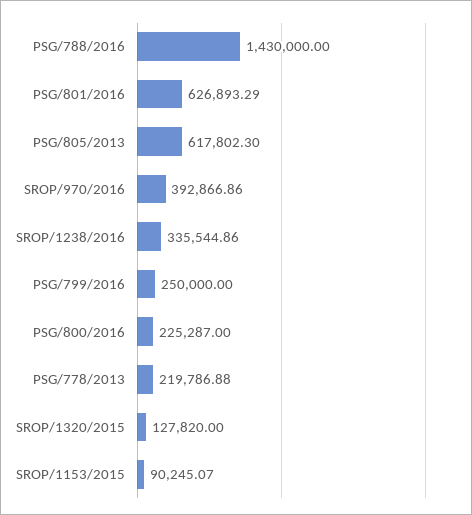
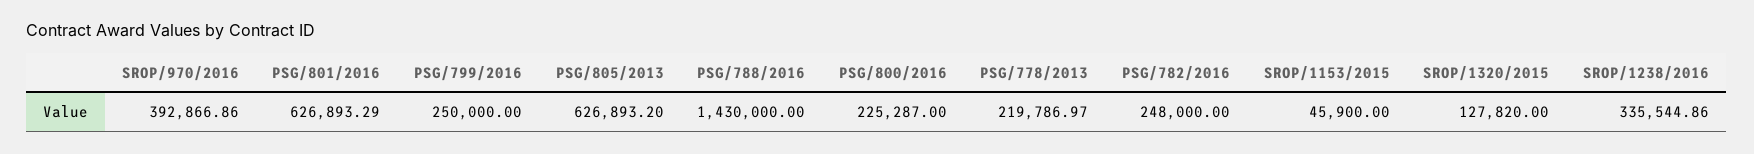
PSG/805/2013: 617802.3 -> 626893.2
PSG/778/2013: 219786.88 -> 219786.97
SROP/1153/2015: 90245.07 -> 45900
PSG/782/2016: none -> 248000

